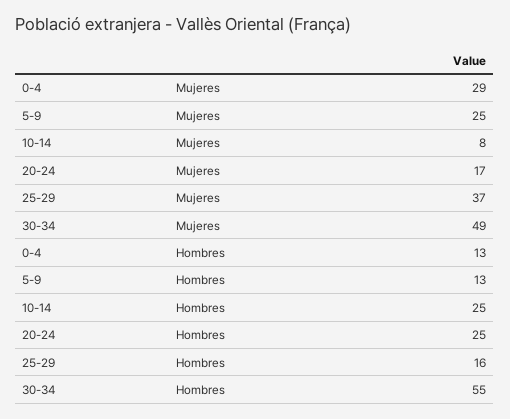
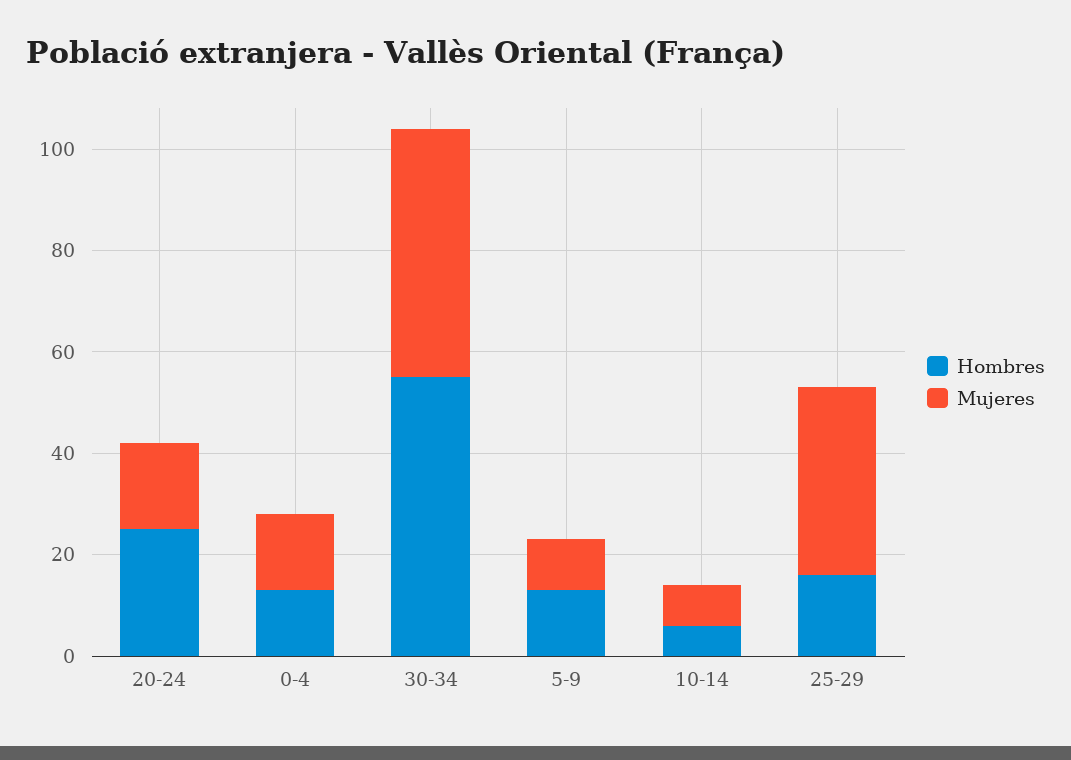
Mujeres, 0-4: 29 -> 15
Mujeres, 5-9: 25 -> 10
Hombres, 10-14: 25 -> 5

